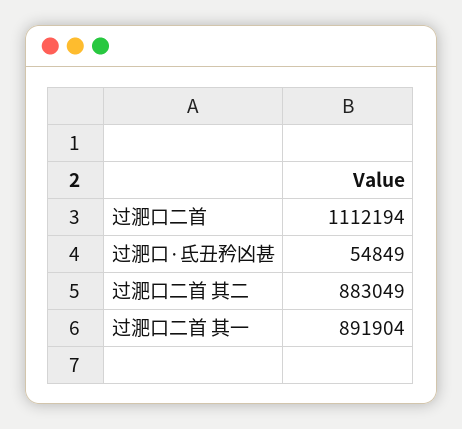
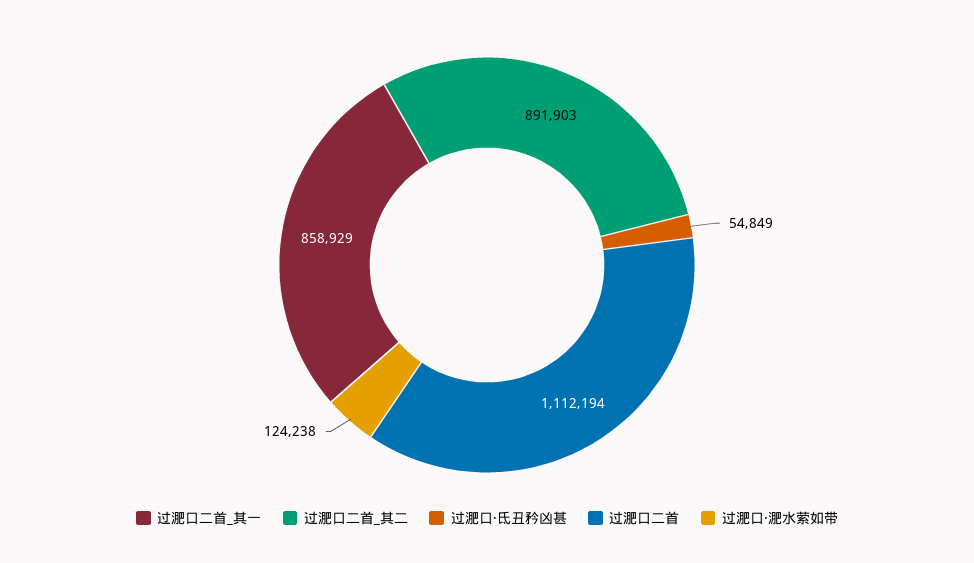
过淝口二首 其二: 883049 -> 891903
过淝口二首 其一: 891904 -> 858929
过淝口·淝水萦如带: none -> 124238

